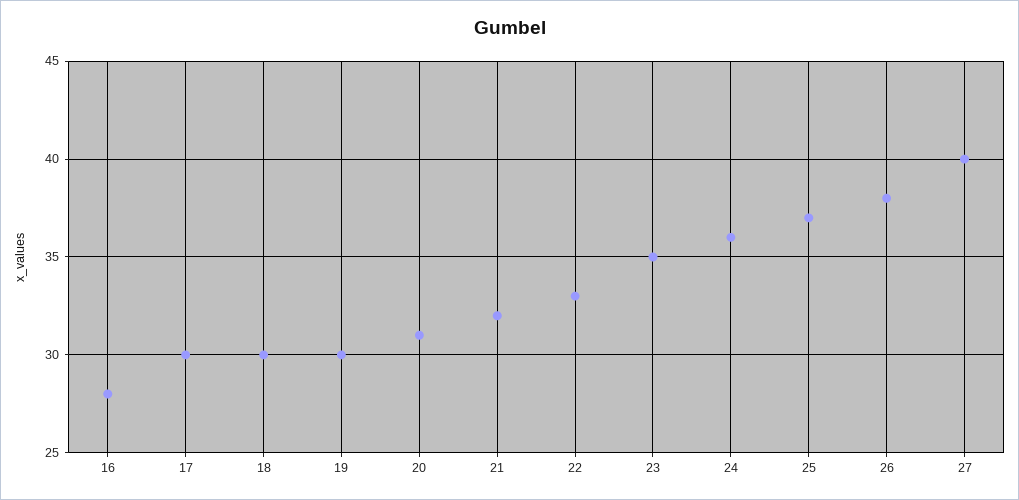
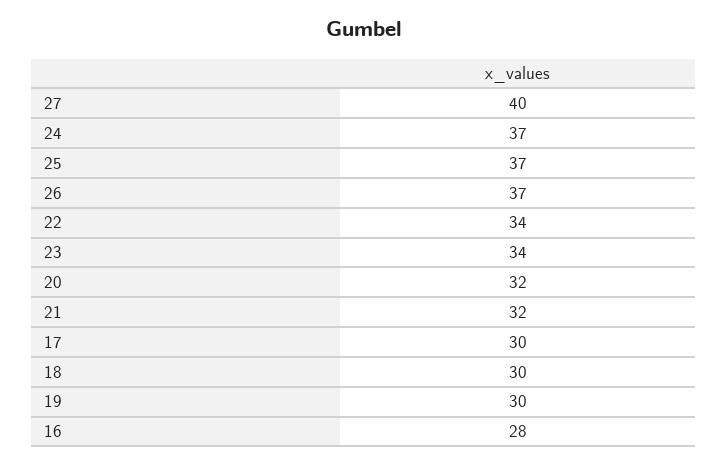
20: 31 -> 32
22: 33 -> 34
23: 35 -> 34
24: 36 -> 37
26: 38 -> 37

